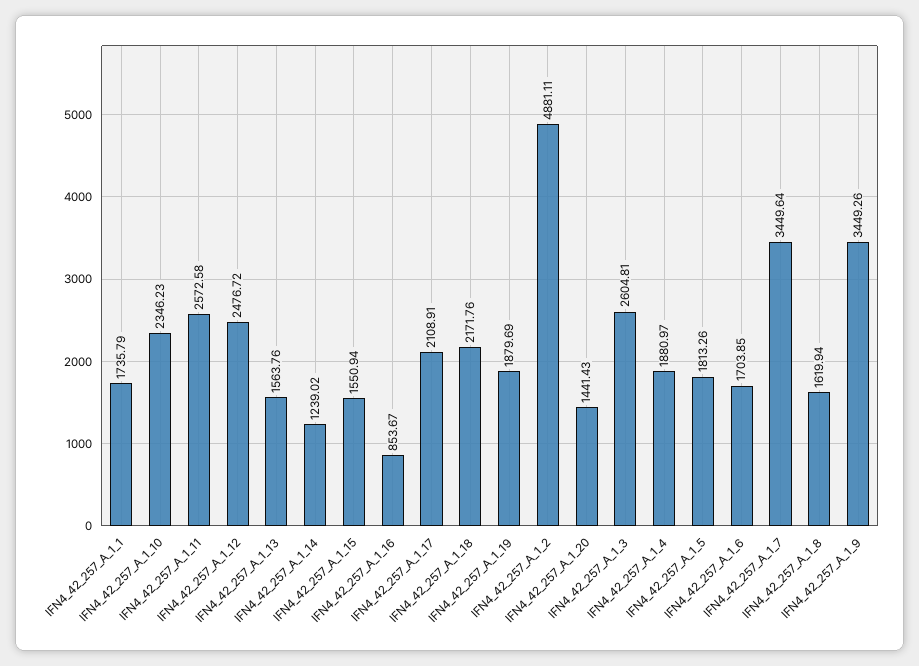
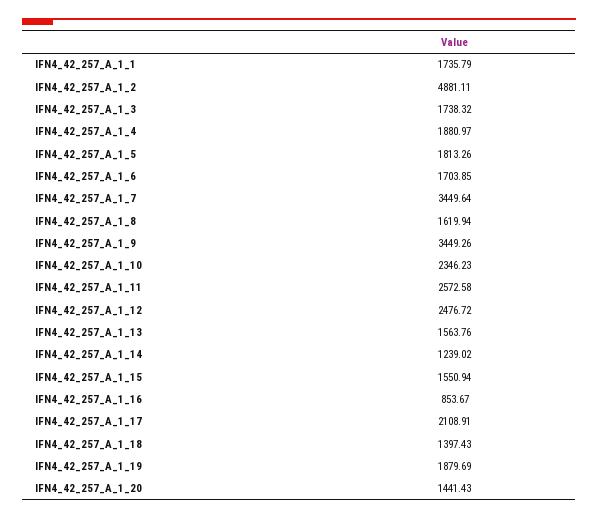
IFN4_42_257_A_1_18: 2171.76 -> 1397.43
IFN4_42_257_A_1_3: 2604.81 -> 1738.32

